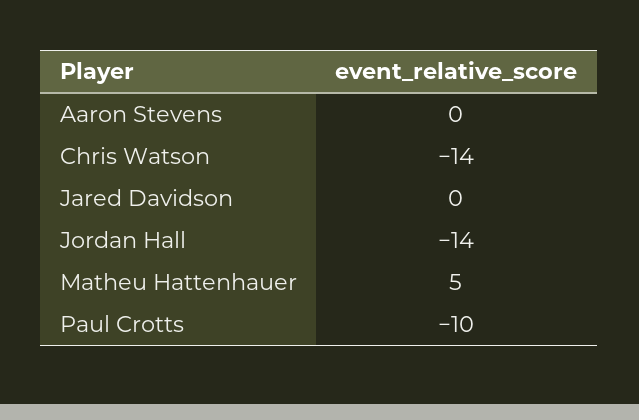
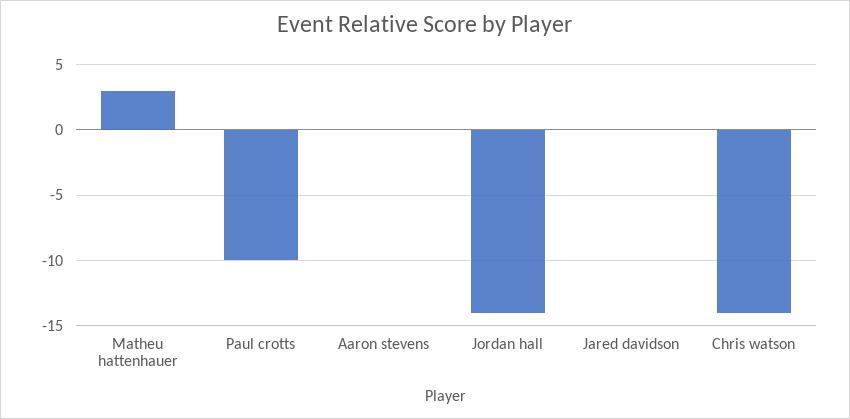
Matheu Hattenhauer: 5 -> 3

